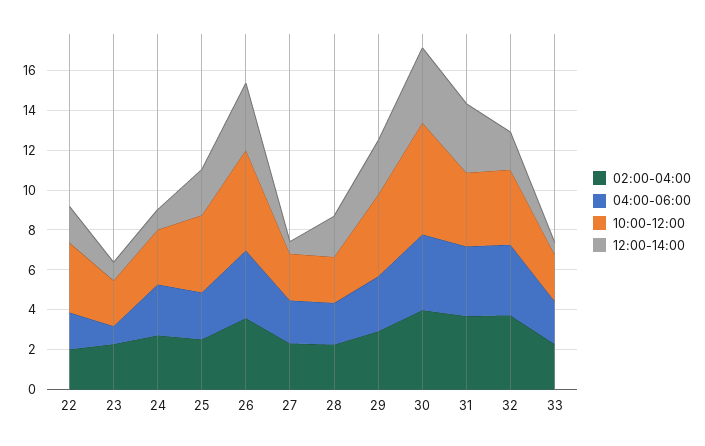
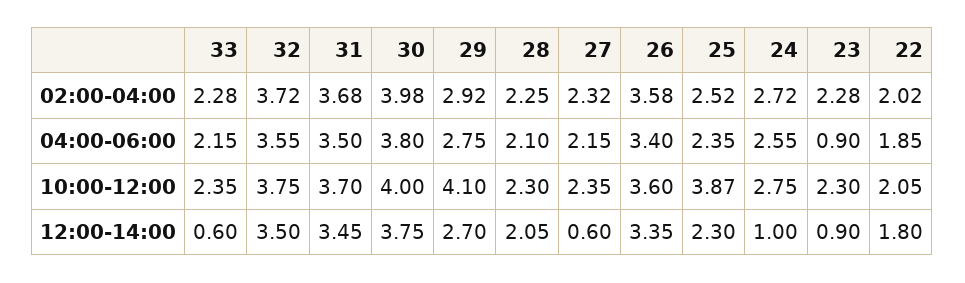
10:00-12:00, 22: 3.5 -> 2.05
10:00-12:00, 26: 5 -> 3.6
10:00-12:00, 30: 5.5 -> 4
12:00-14:00, 32: 2 -> 3.5

